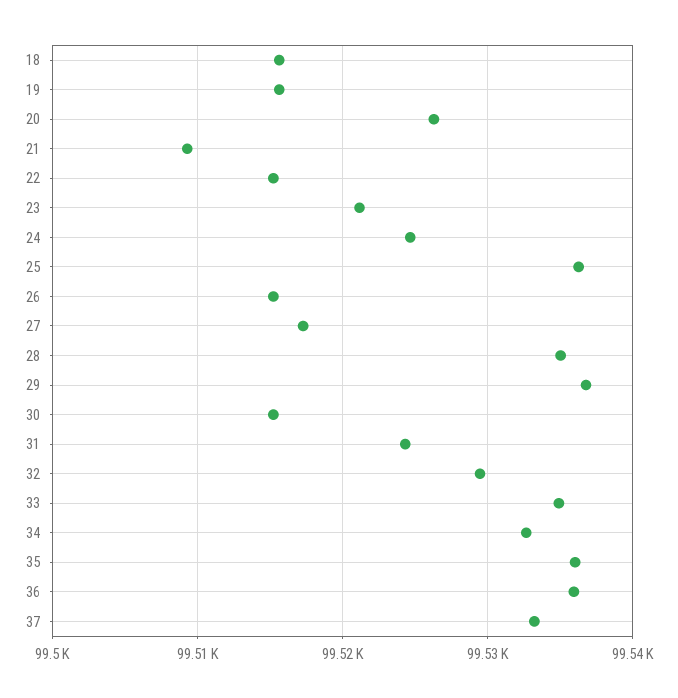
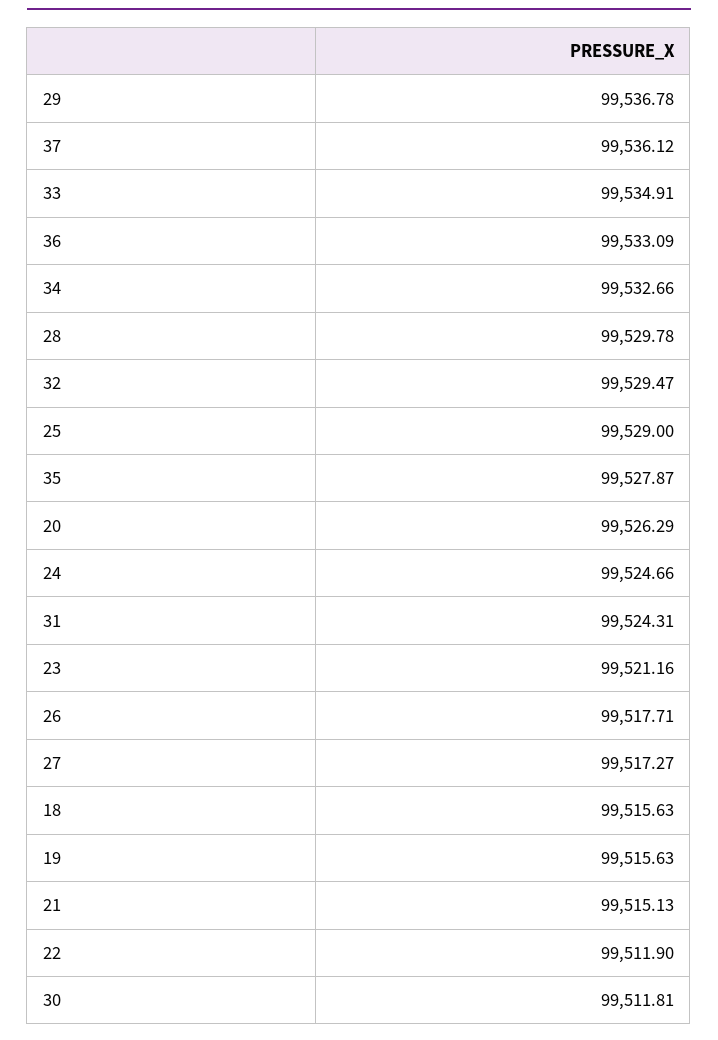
21: 99509 -> 99515.13
22: 99515 -> 99511.9
25: 99536 -> 99529
26: 99515 -> 99517.71
28: 99535 -> 99529.78
30: 99515 -> 99511.81
35: 99536 -> 99527.87
36: 99536 -> 99533.09
37: 99533 -> 99536.12

